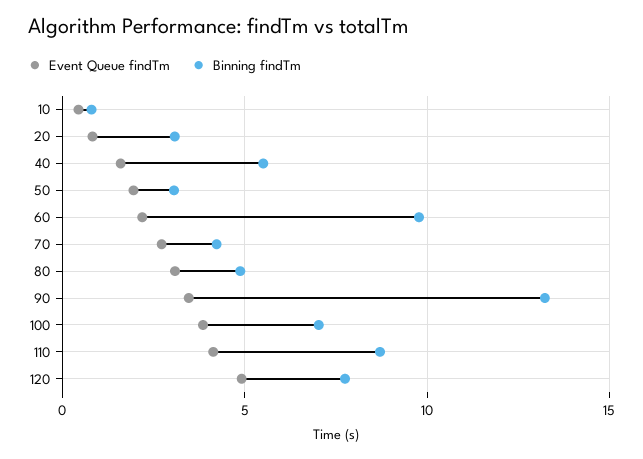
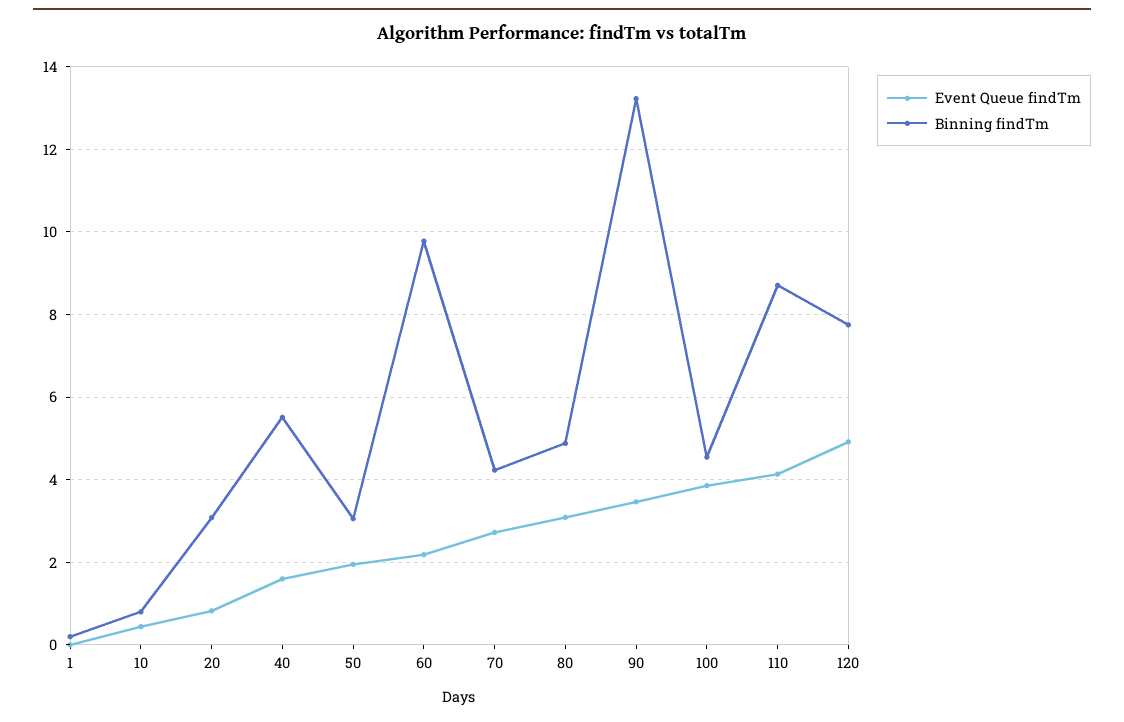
Binning findTm, 100: 7 -> 4.6
Event Queue findTm, 1: none -> 0
Binning findTm, 1: none -> 0.2

